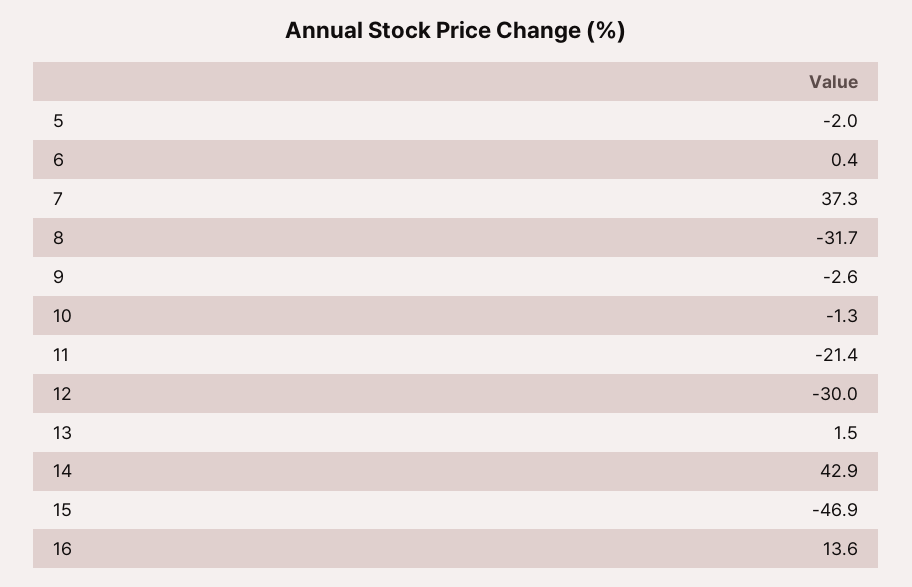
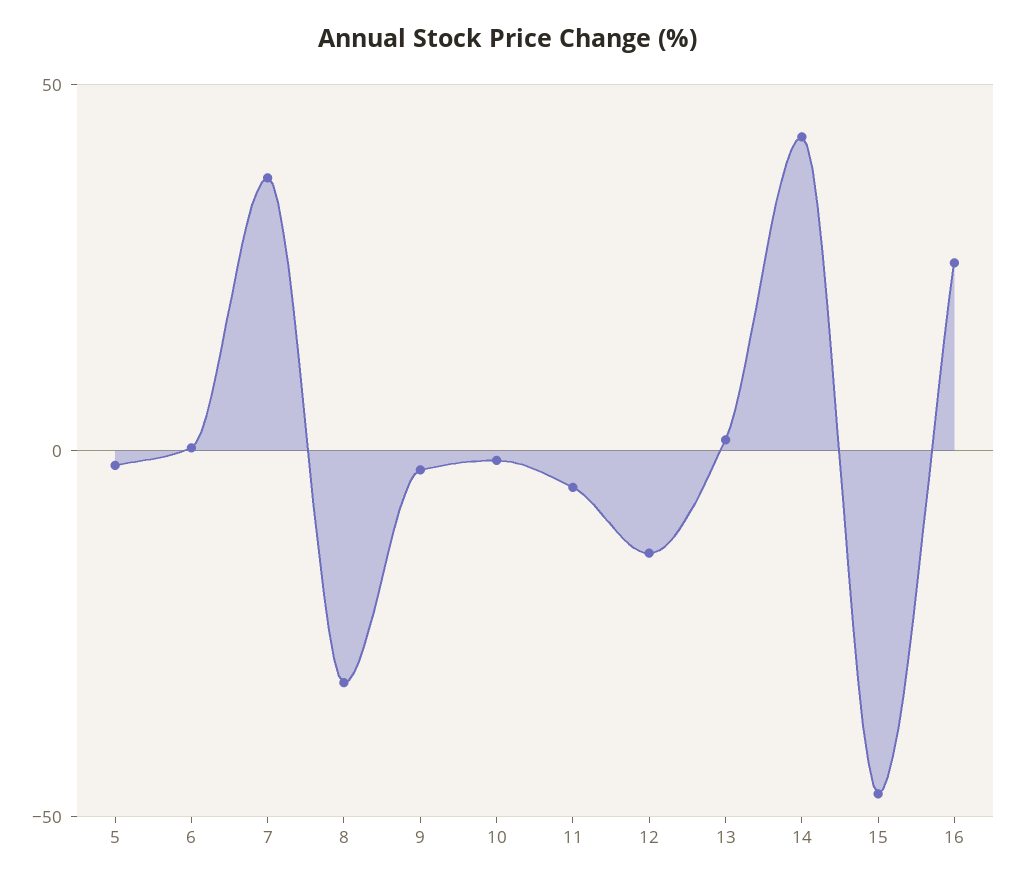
11: -21.4 -> -5
12: -30 -> -15
16: 13.6 -> 25

